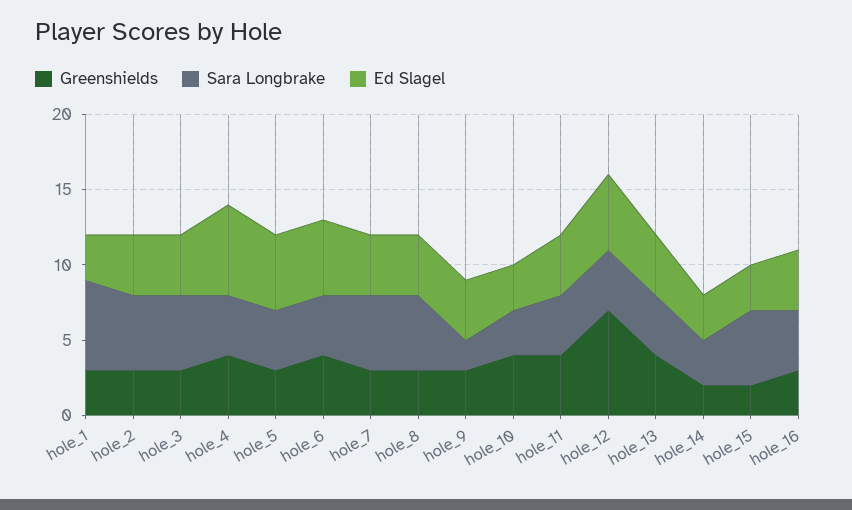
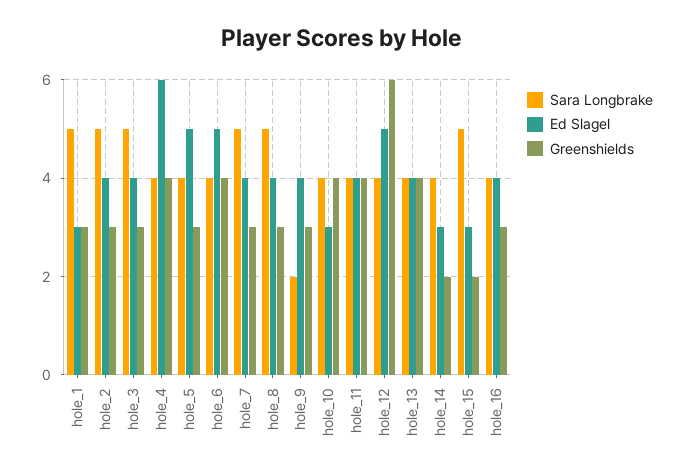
Sara Longbrake, hole_1: 6 -> 5
Sara Longbrake, hole_10: 3 -> 4
Greenshields, hole_12: 7 -> 6
Sara Longbrake, hole_14: 3 -> 4

